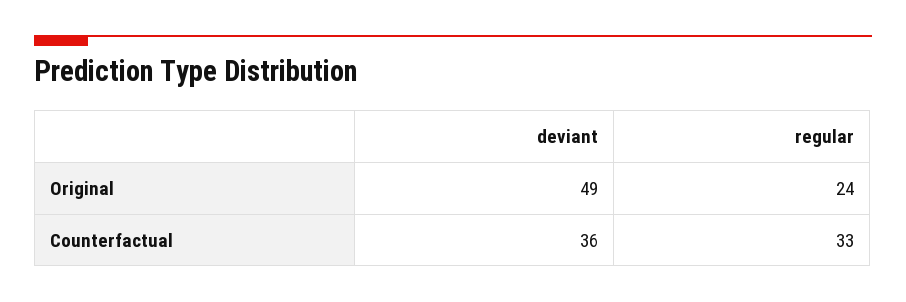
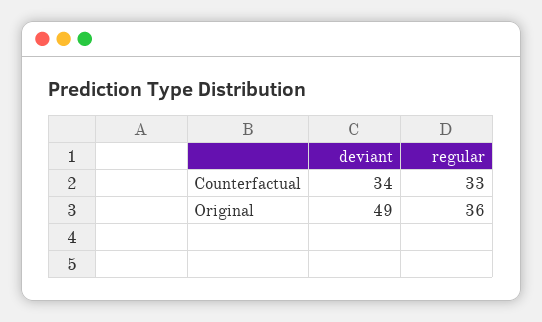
regular, Original: 24 -> 36
deviant, Counterfactual: 36 -> 34

